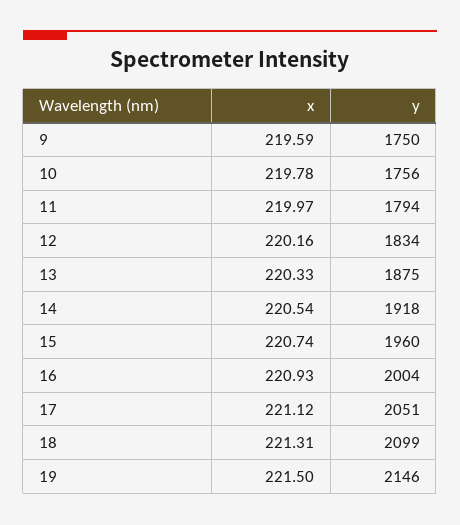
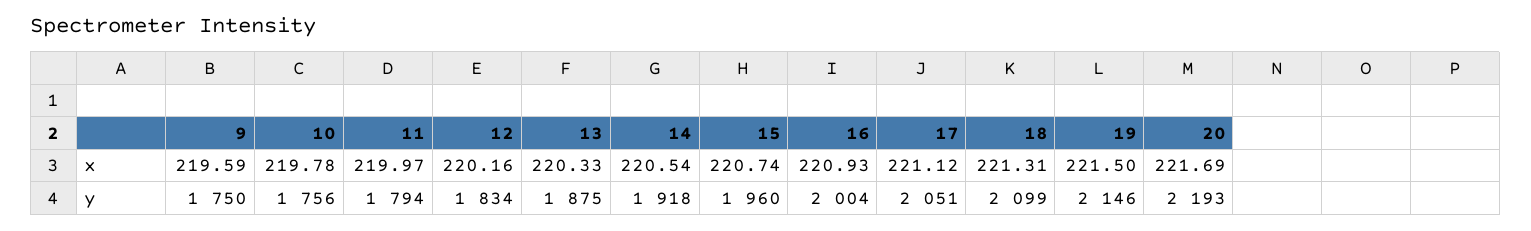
x, 20: none -> 221.69
y, 20: none -> 2193

